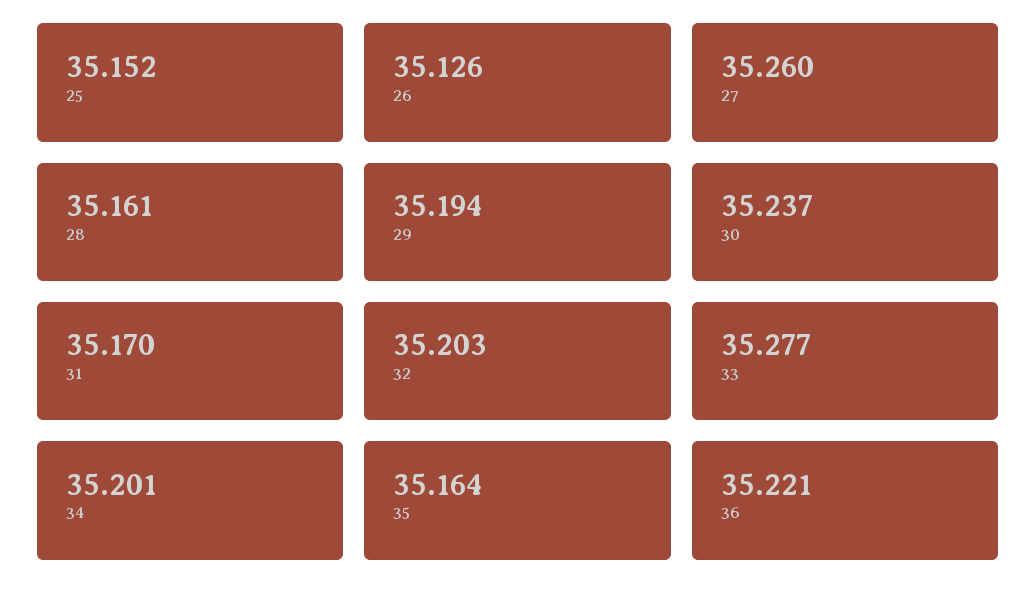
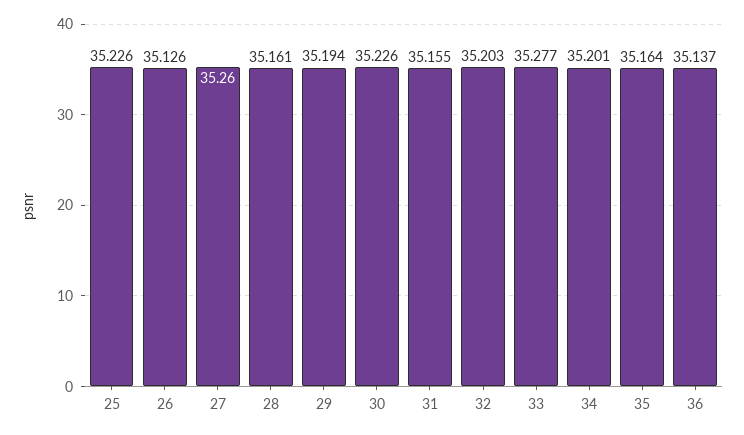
25: 35.152 -> 35.226
30: 35.237 -> 35.226
31: 35.17 -> 35.155
36: 35.221 -> 35.137

